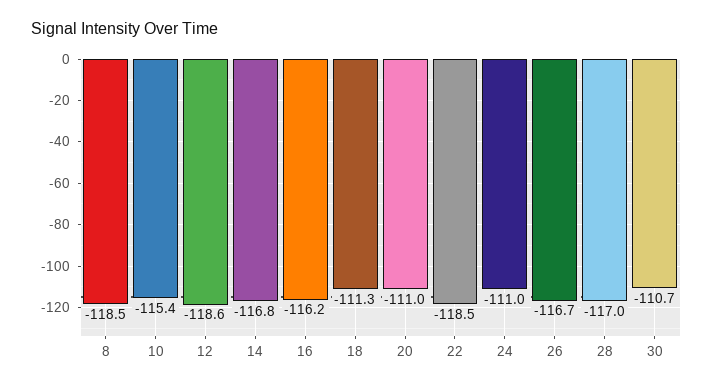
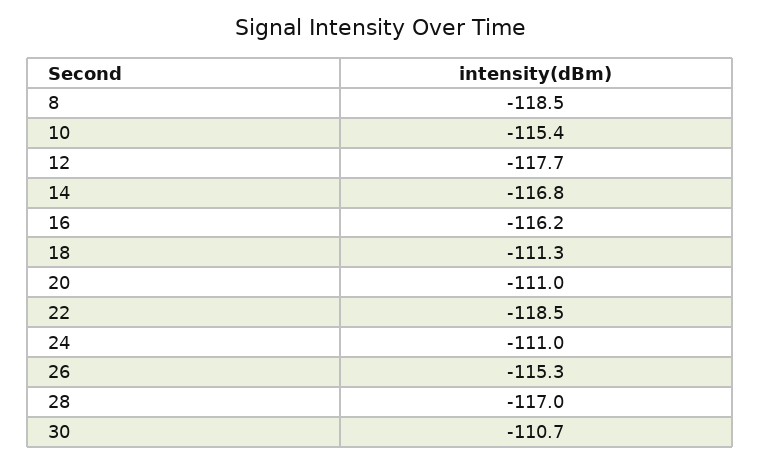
12: -118.6 -> -117.7
26: -116.7 -> -115.3

